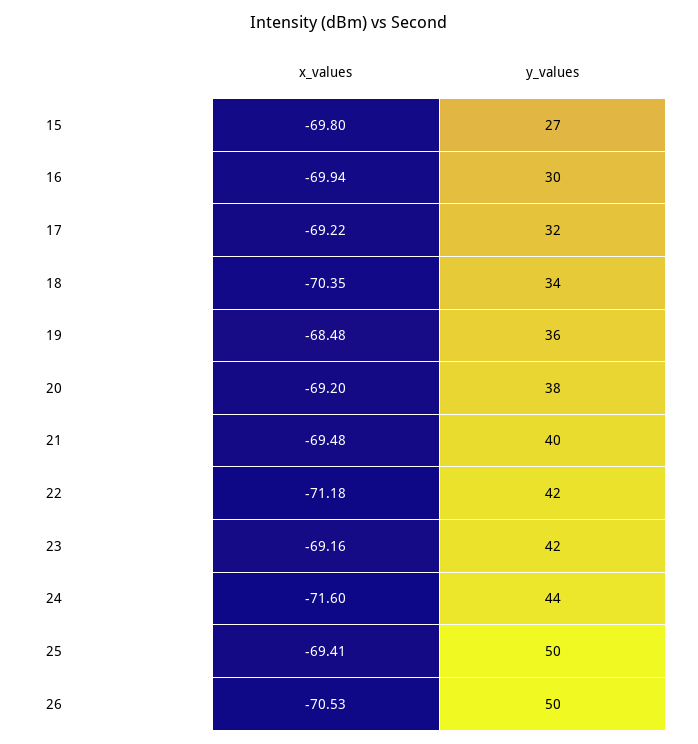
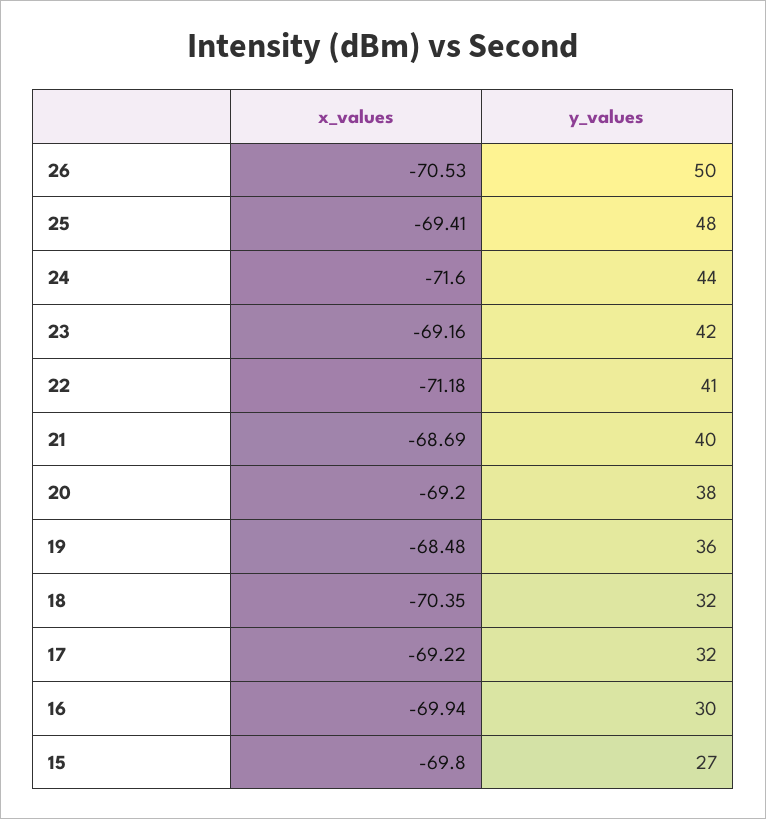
y_values, 18: 34 -> 32
x_values, 21: -69.48 -> -68.69
y_values, 22: 42 -> 41
y_values, 25: 50 -> 48

